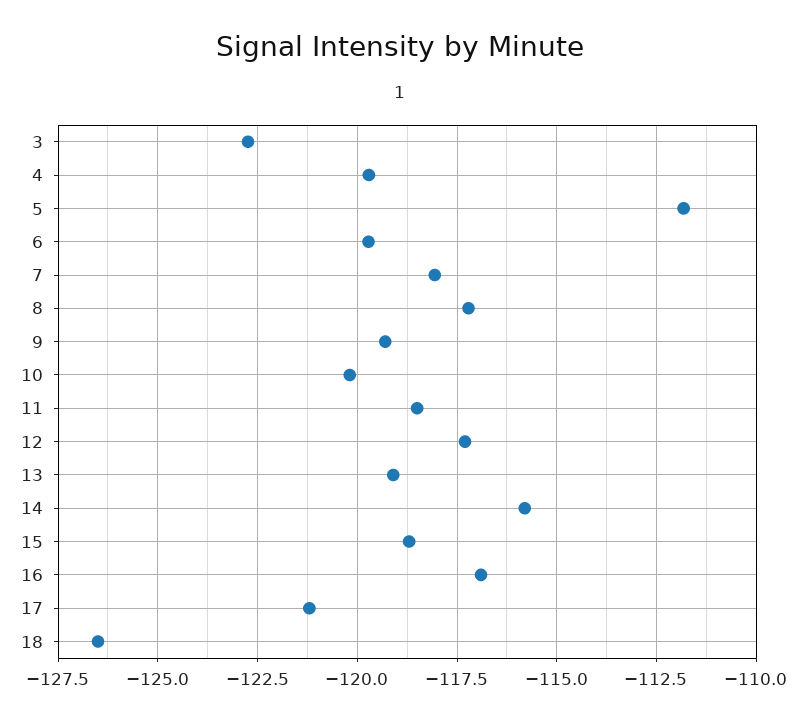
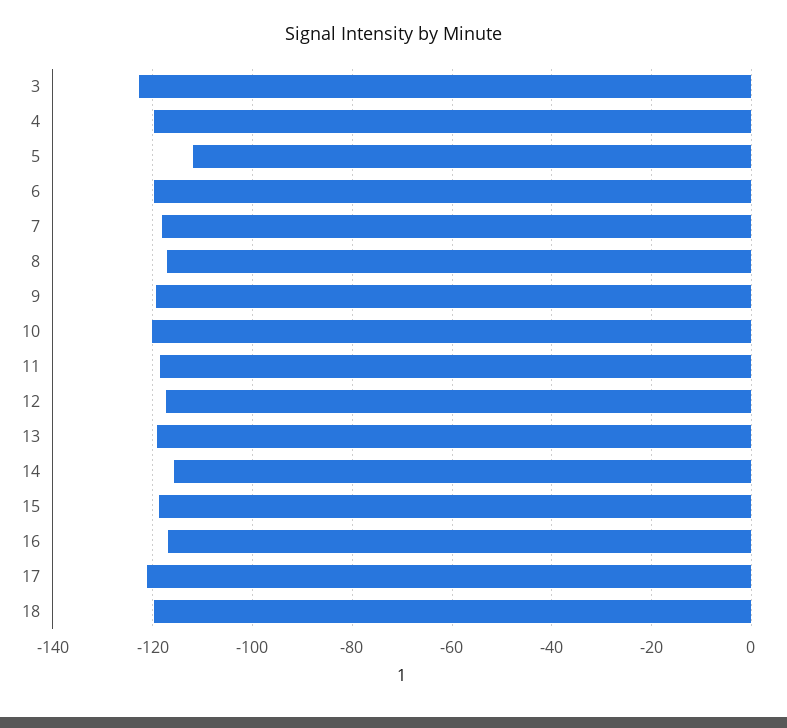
18: -126.5 -> -120

